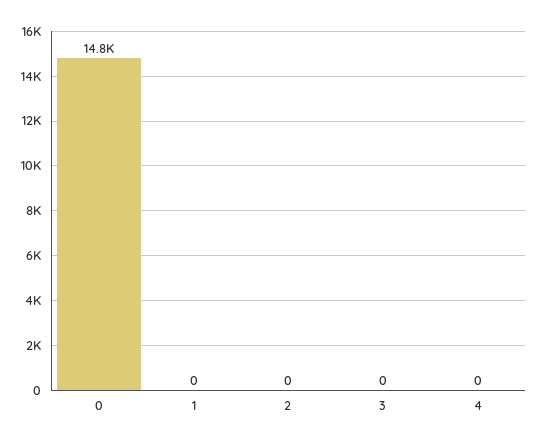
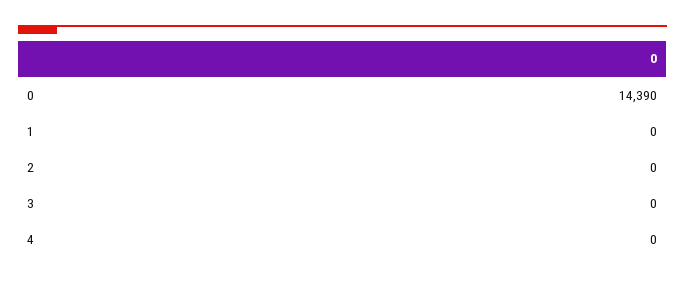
0: 14800 -> 14390

